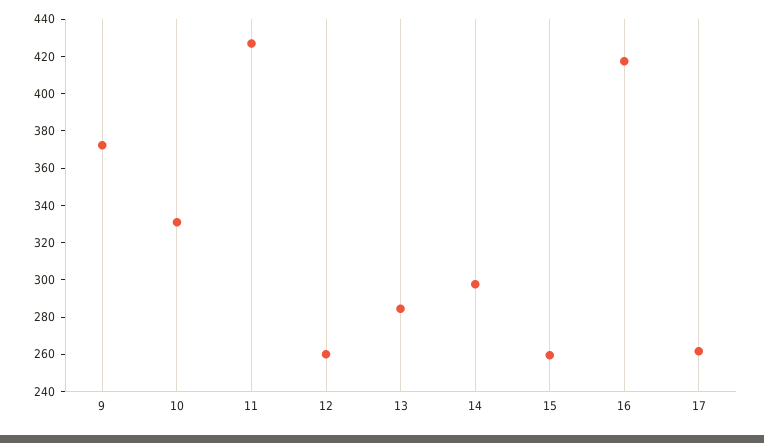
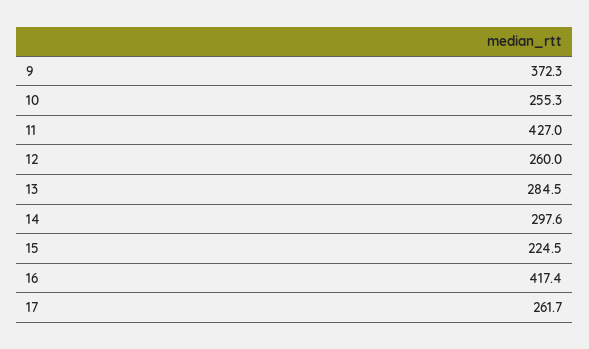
10: 330 -> 255.3
15: 260 -> 224.5

